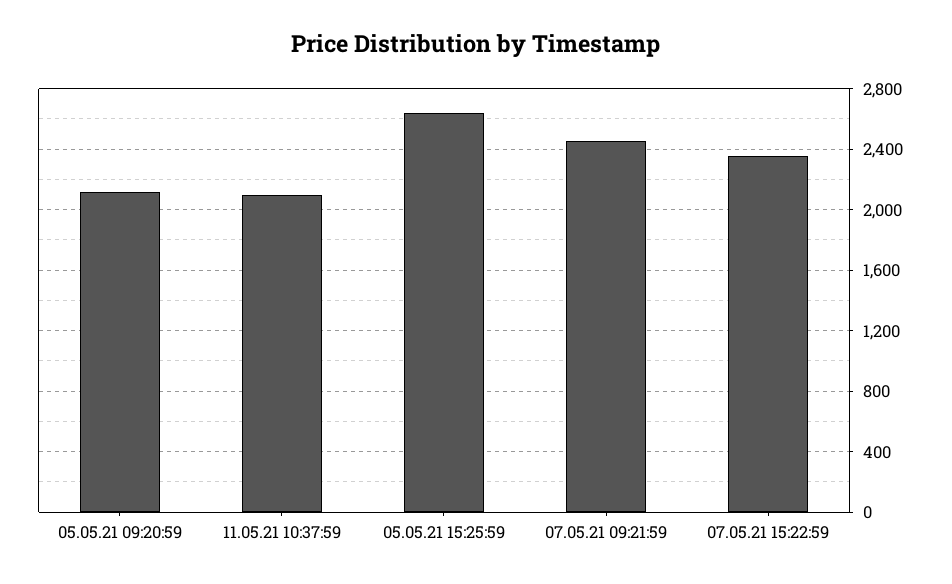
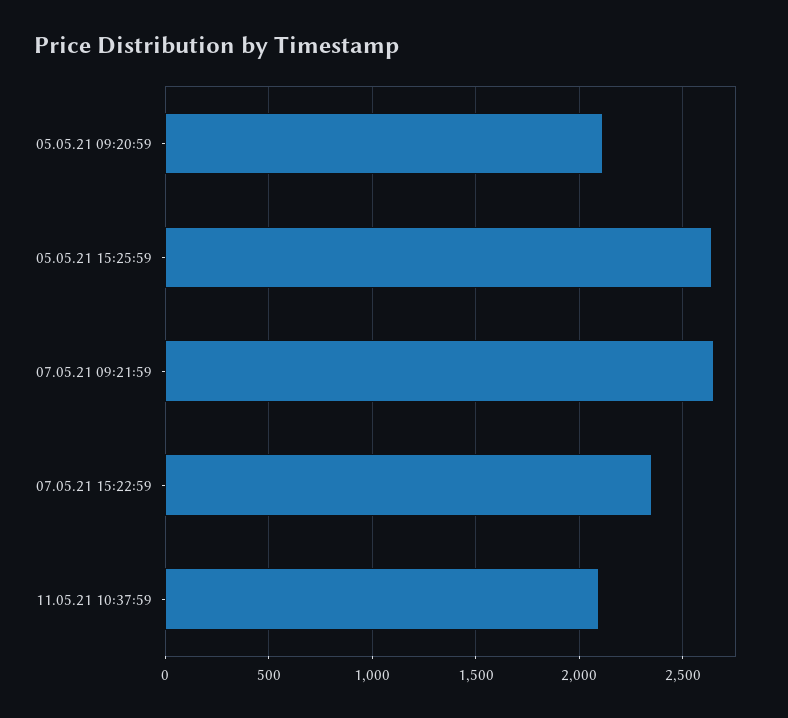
07.05.21 09:21:59: 2450 -> 2650

